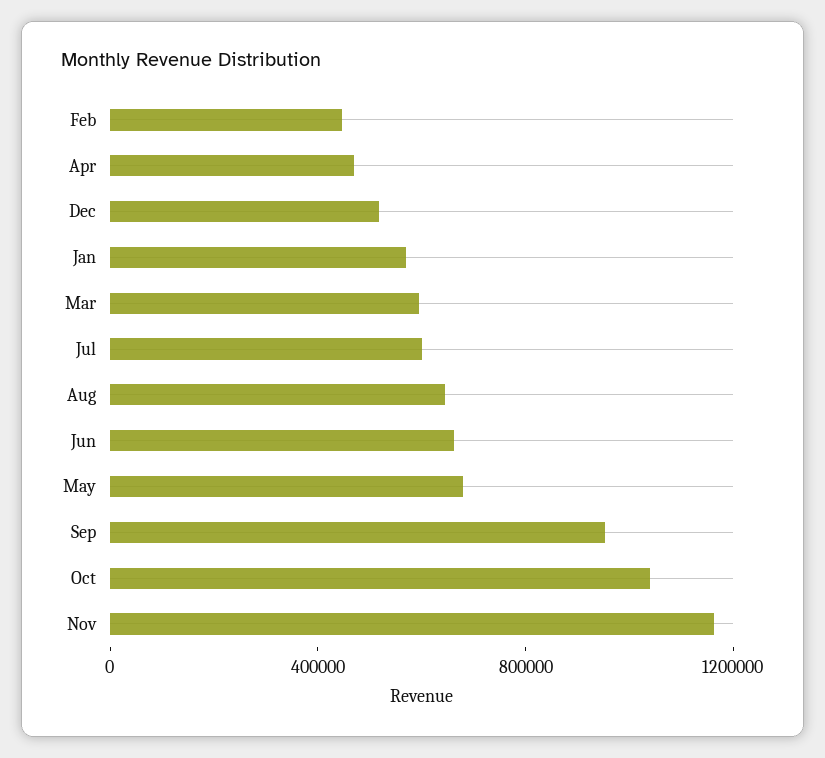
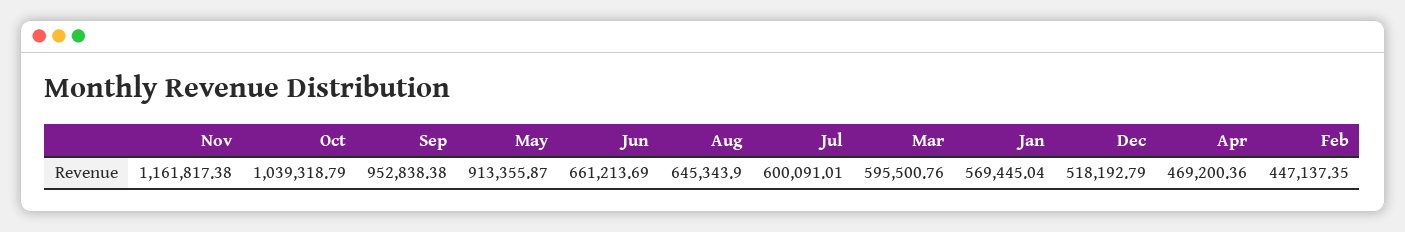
May: 700000 -> 913355.87

